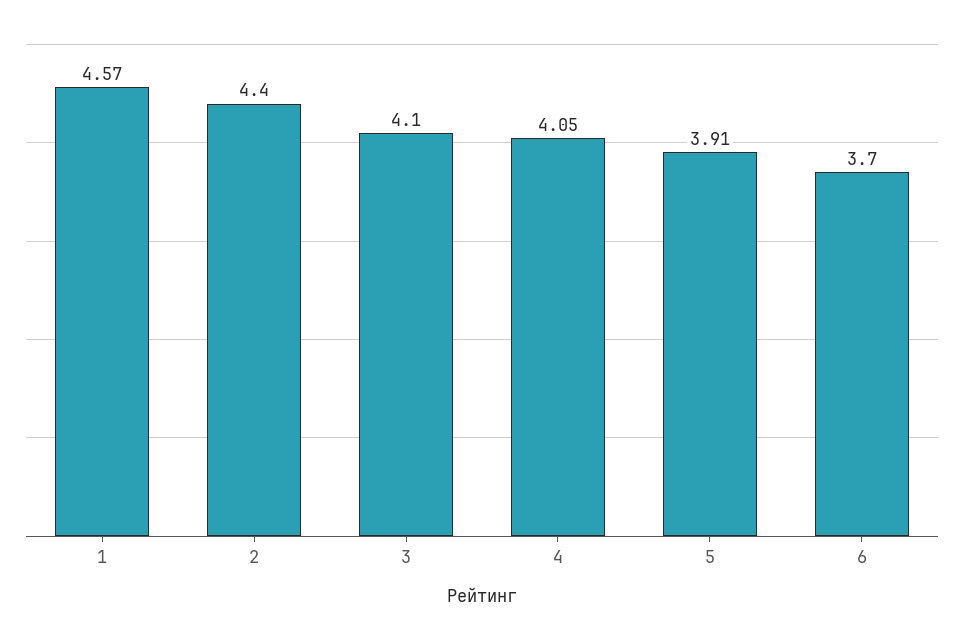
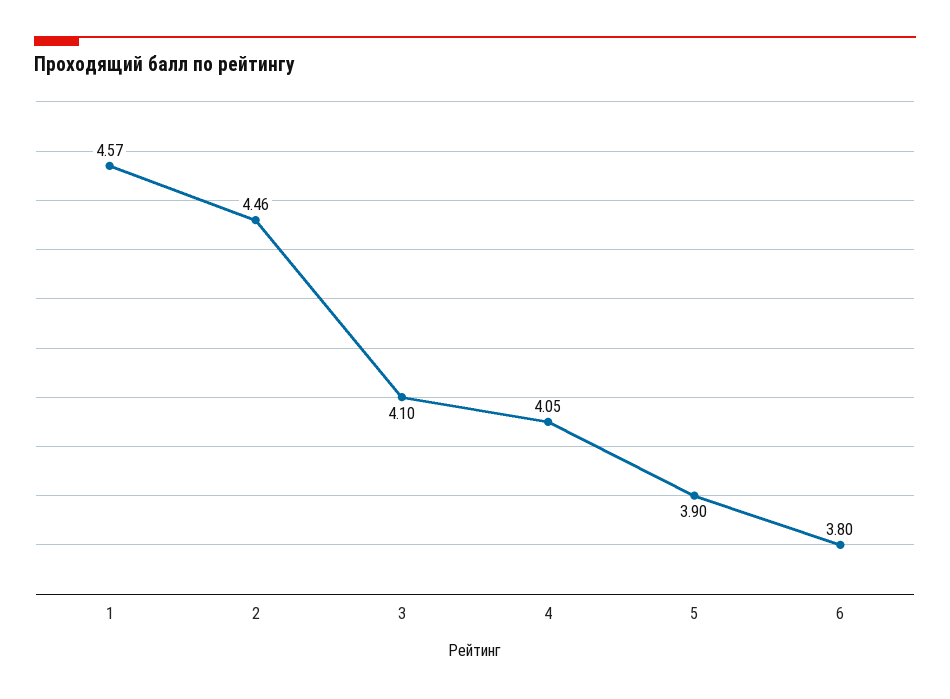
2: 4.4 -> 4.46
5: 3.91 -> 3.9
6: 3.7 -> 3.8

